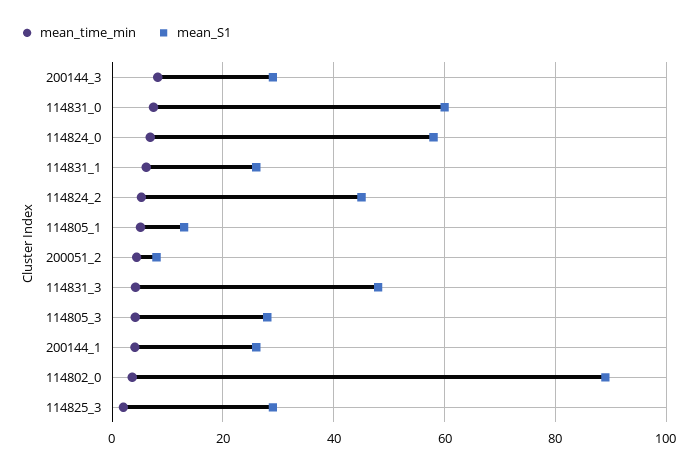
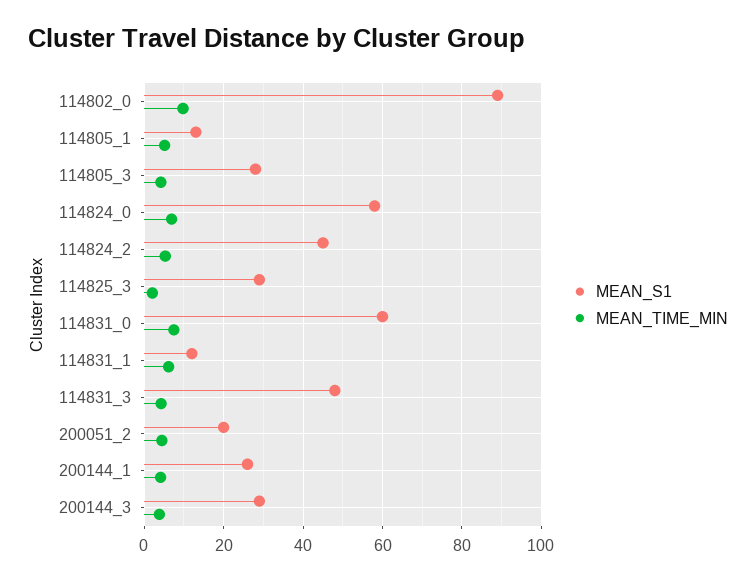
mean_time_min, 200144_3: 8 -> 4
mean_S1, 114831_1: 26 -> 12
mean_S1, 200051_2: 8 -> 20
mean_time_min, 114802_0: 4 -> 10

